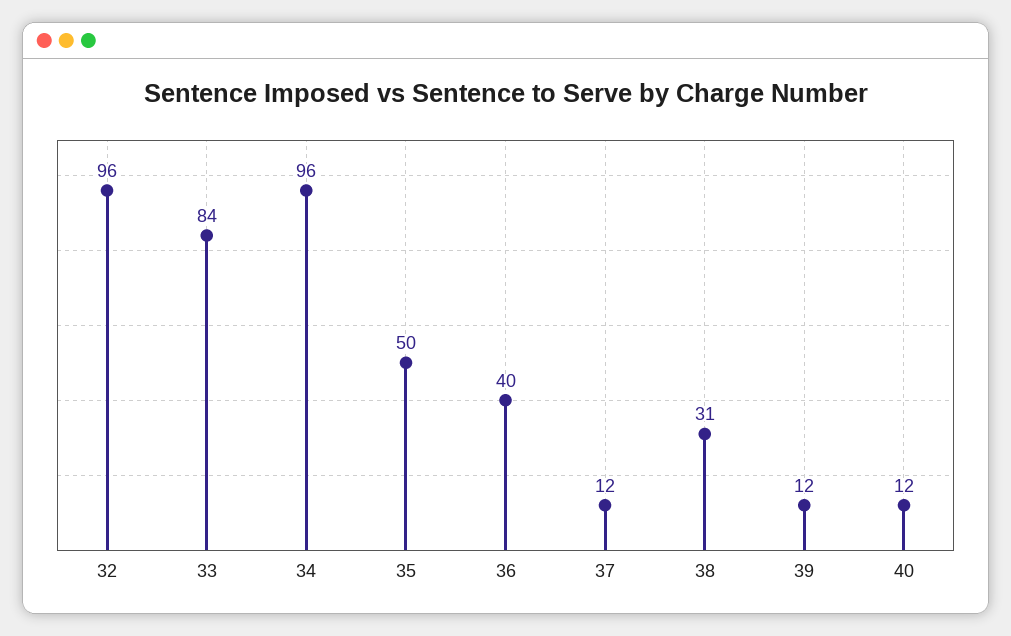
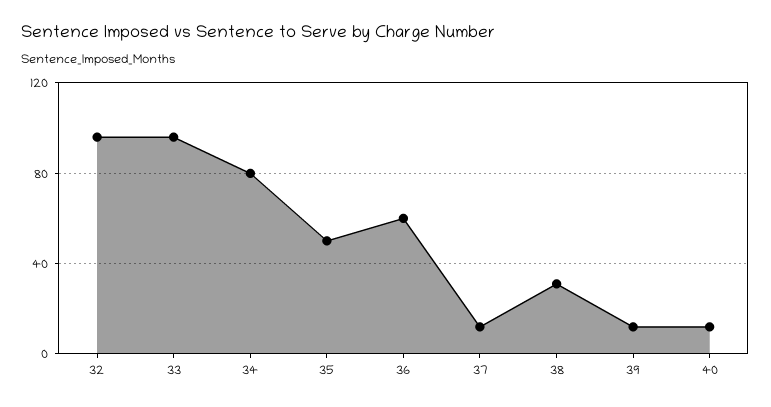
33: 84 -> 95
34: 96 -> 80
36: 40 -> 60

